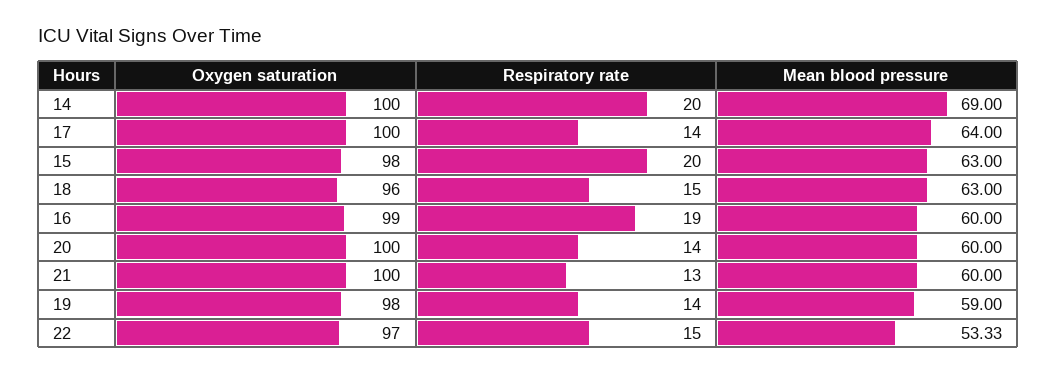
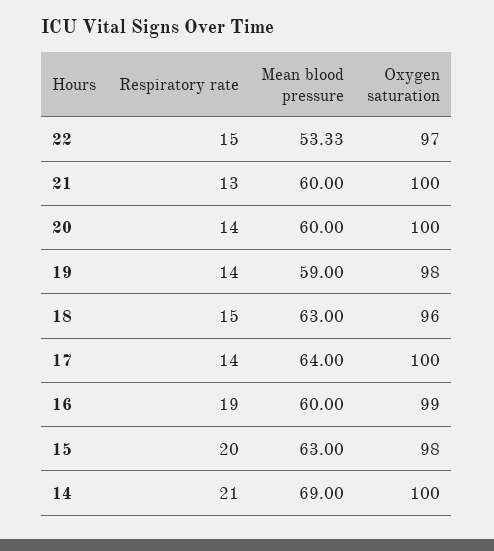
Respiratory rate, 14: 20 -> 21

